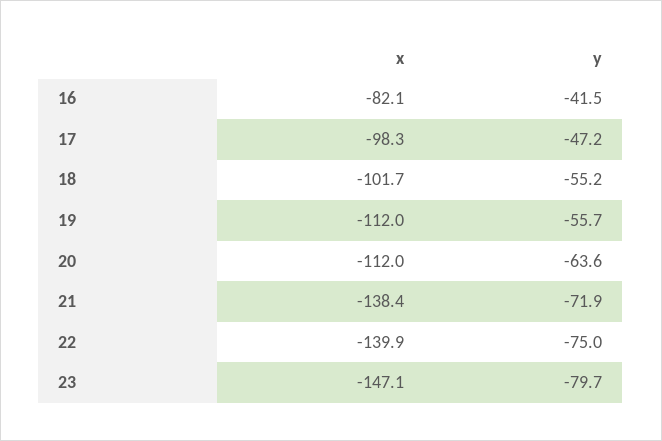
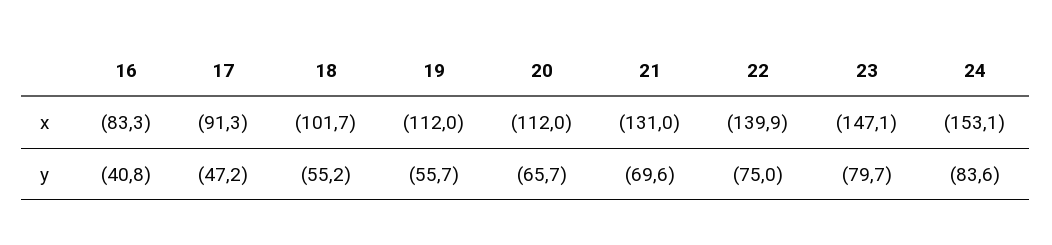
x, 16: -82.1 -> -83.3
y, 16: -41.5 -> -40.8
x, 17: -98.3 -> -91.3
y, 20: -63.6 -> -65.7
x, 21: -138.4 -> -131
y, 21: -71.9 -> -69.6
x, 24: none -> -153.1
y, 24: none -> -83.6

